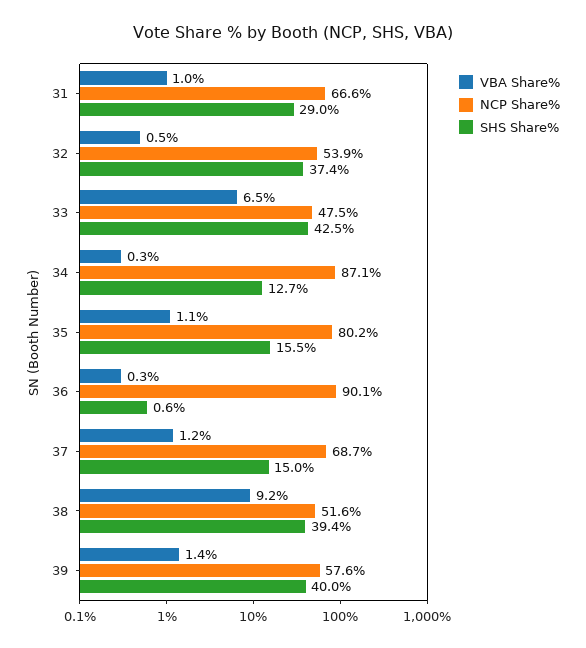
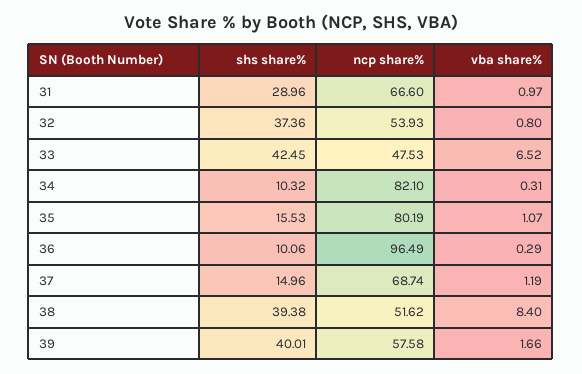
VBA Share%, 32: 0.5 -> 0.8
NCP Share%, 34: 87.1 -> 82.1
SHS Share%, 34: 12.7 -> 10.32
NCP Share%, 36: 90.1 -> 96.49
SHS Share%, 36: 0.6 -> 10.06
VBA Share%, 38: 9.2 -> 8.4
VBA Share%, 39: 1.4 -> 1.66

